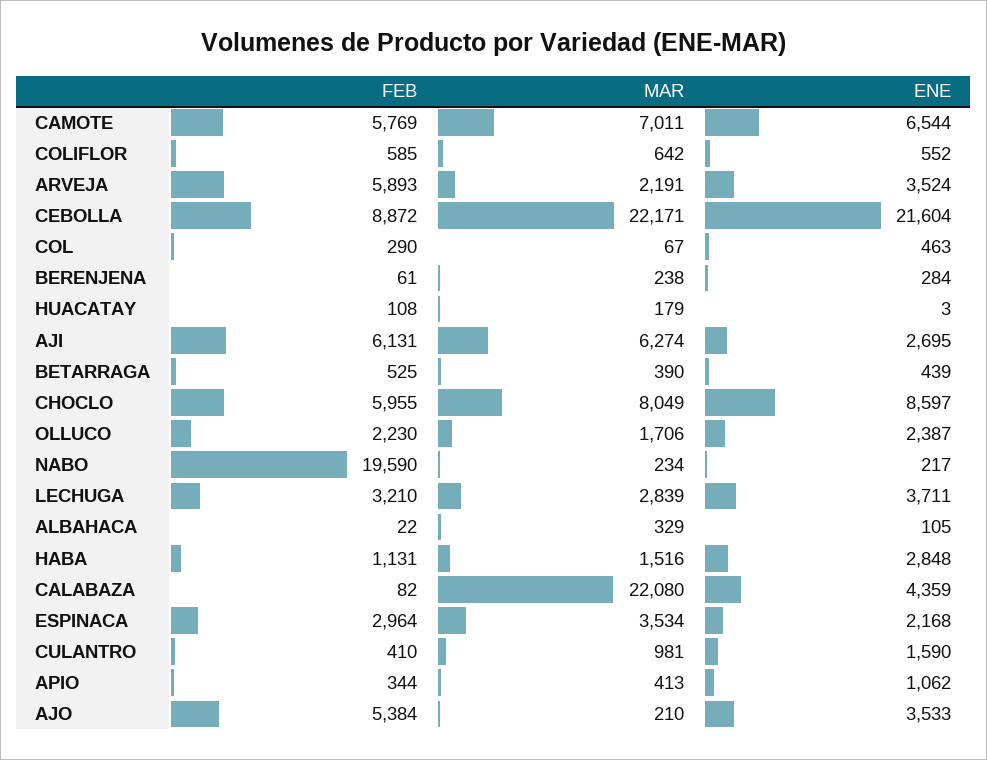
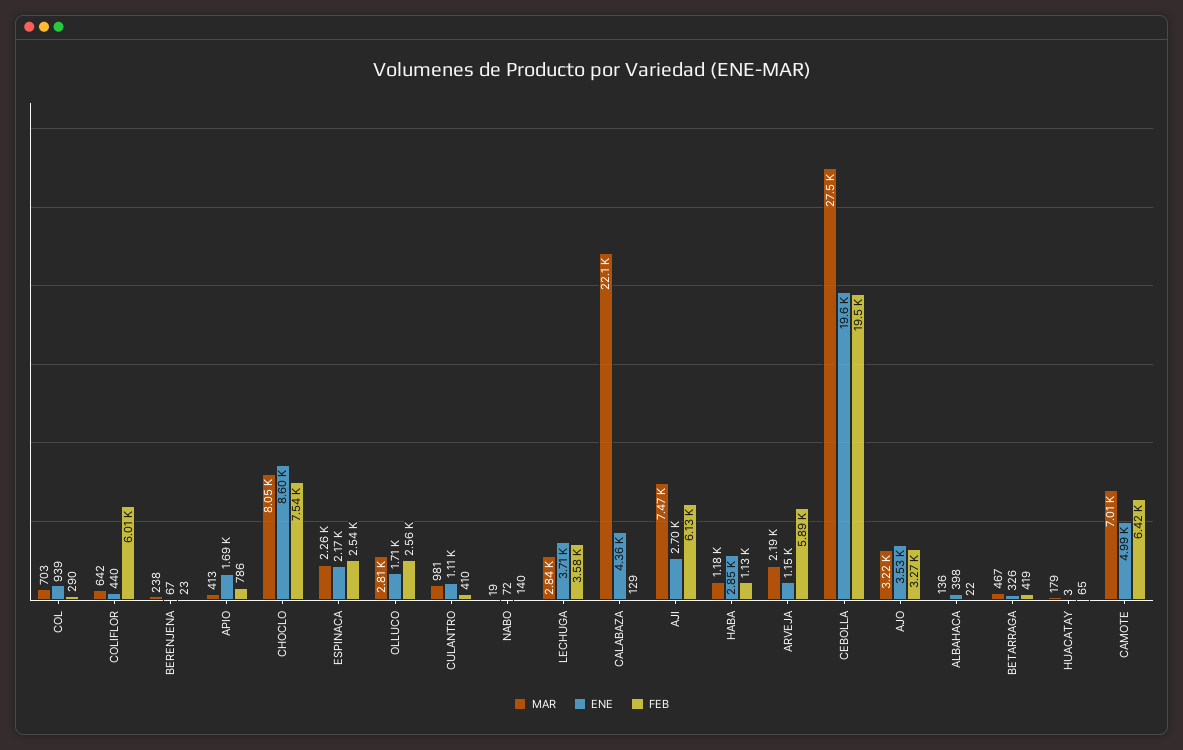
FEB, CAMOTE: 5769 -> 6420
ENE, CAMOTE: 6544 -> 4990
FEB, COLIFLOR: 585 -> 6010
ENE, COLIFLOR: 552 -> 440
ENE, ARVEJA: 3524 -> 1150
FEB, CEBOLLA: 8872 -> 19500
MAR, CEBOLLA: 22171 -> 27500
ENE, CEBOLLA: 21604 -> 19600
MAR, COL: 67 -> 703
ENE, COL: 463 -> 939
FEB, BERENJENA: 61 -> 23
ENE, BERENJENA: 284 -> 67
FEB, HUACATAY: 108 -> 65
MAR, AJI: 6274 -> 7470
FEB, BETARRAGA: 525 -> 419
MAR, BETARRAGA: 390 -> 467
ENE, BETARRAGA: 439 -> 326
FEB, CHOCLO: 5955 -> 7540
FEB, OLLUCO: 2230 -> 2560
MAR, OLLUCO: 1706 -> 2810
ENE, OLLUCO: 2387 -> 1710
FEB, NABO: 19590 -> 140
MAR, NABO: 234 -> 19
ENE, NABO: 217 -> 72
FEB, LECHUGA: 3210 -> 3580
MAR, ALBAHACA: 329 -> 136
ENE, ALBAHACA: 105 -> 398
MAR, HABA: 1516 -> 1180
FEB, CALABAZA: 82 -> 129
FEB, ESPINACA: 2964 -> 2540
MAR, ESPINACA: 3534 -> 2260
ENE, CULANTRO: 1590 -> 1110
FEB, APIO: 344 -> 786
ENE, APIO: 1062 -> 1690
FEB, AJO: 5384 -> 3270
MAR, AJO: 210 -> 3220

